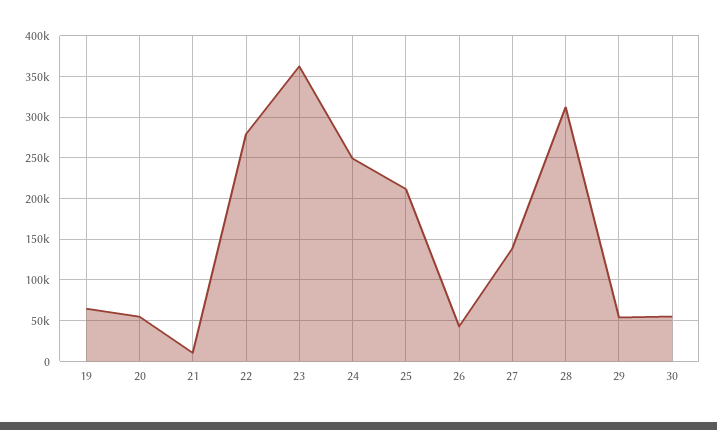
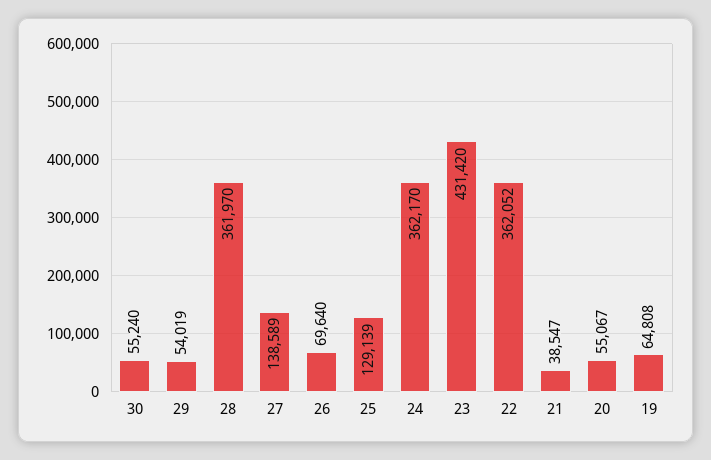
21: 10000 -> 38547
22: 280000 -> 362052
23: 360000 -> 431420
24: 250000 -> 362170
25: 210000 -> 129139
26: 40000 -> 69640
28: 310000 -> 361970

